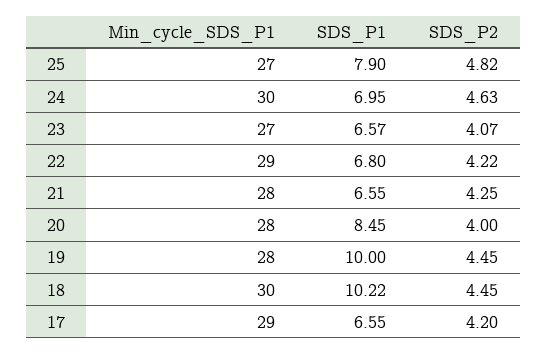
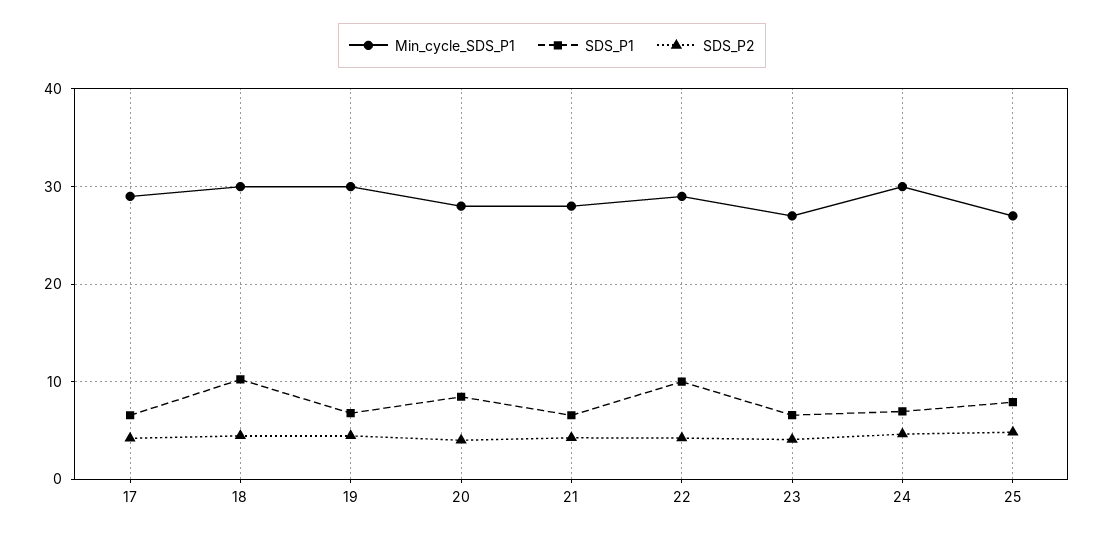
SDS_P1, 22: 6.8 -> 10
Min_cycle_SDS_P1, 19: 28 -> 30
SDS_P1, 19: 10 -> 7

